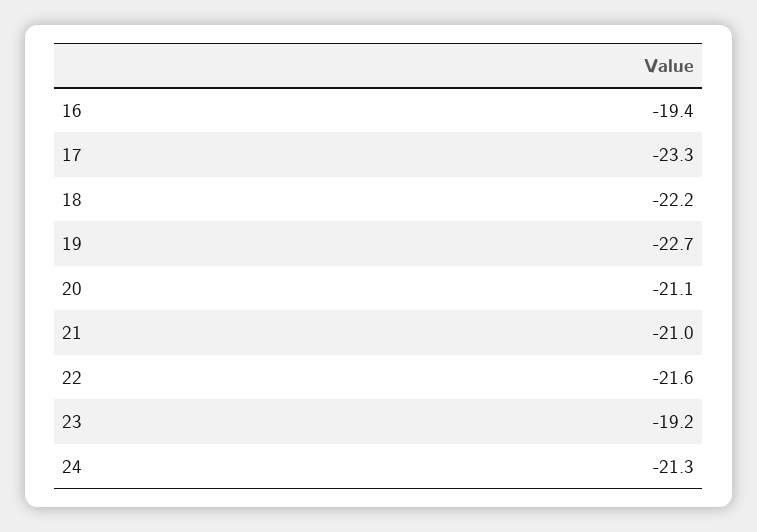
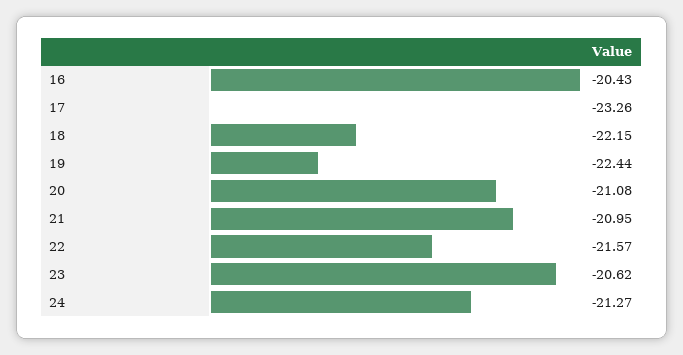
16: -19.4 -> -20.43
19: -22.7 -> -22.44
23: -19.2 -> -20.62

